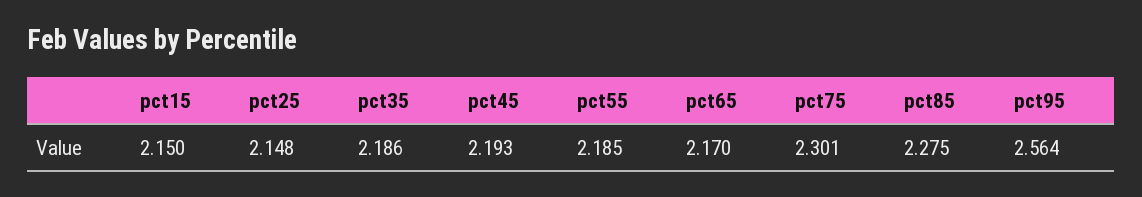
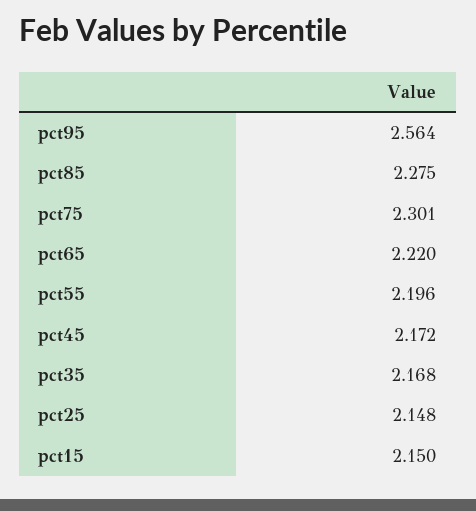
pct35: 2.186 -> 2.168
pct45: 2.193 -> 2.172
pct55: 2.185 -> 2.196
pct65: 2.17 -> 2.22

